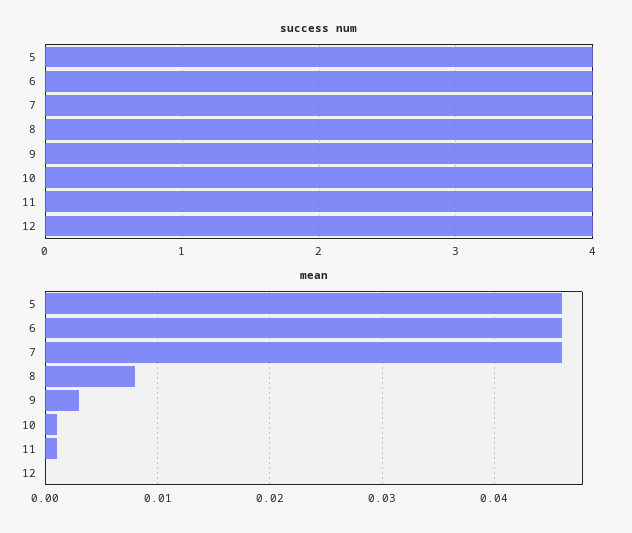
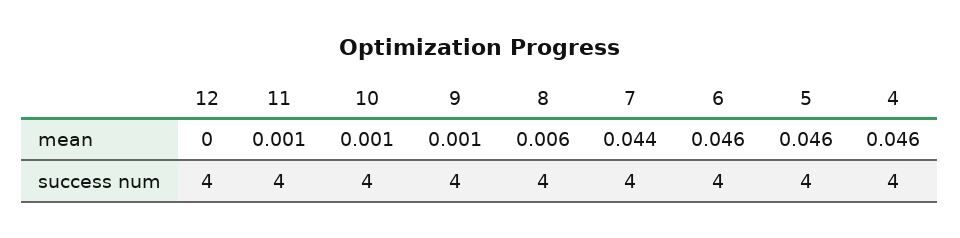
mean, 7: 0.046 -> 0.044
mean, 8: 0.008 -> 0.006
mean, 9: 0.003 -> 0.001
mean, 4: none -> 0.046
success num, 4: none -> 4

